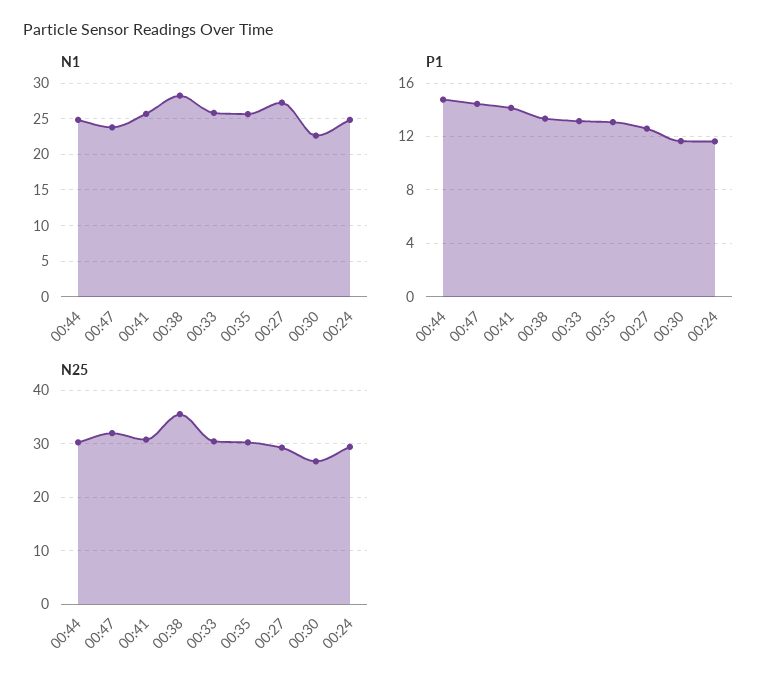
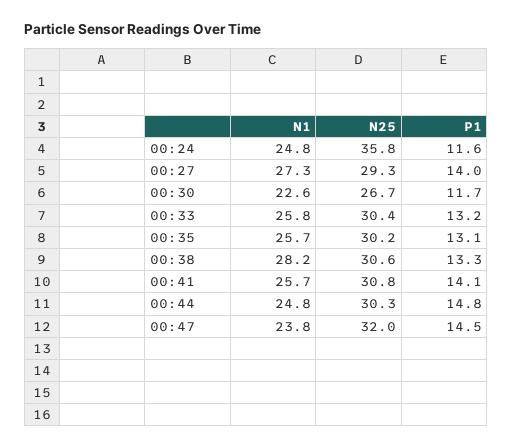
P1, 00:27: 12.5 -> 14
N25, 00:38: 36 -> 30.6
N25, 00:24: 30 -> 35.8

